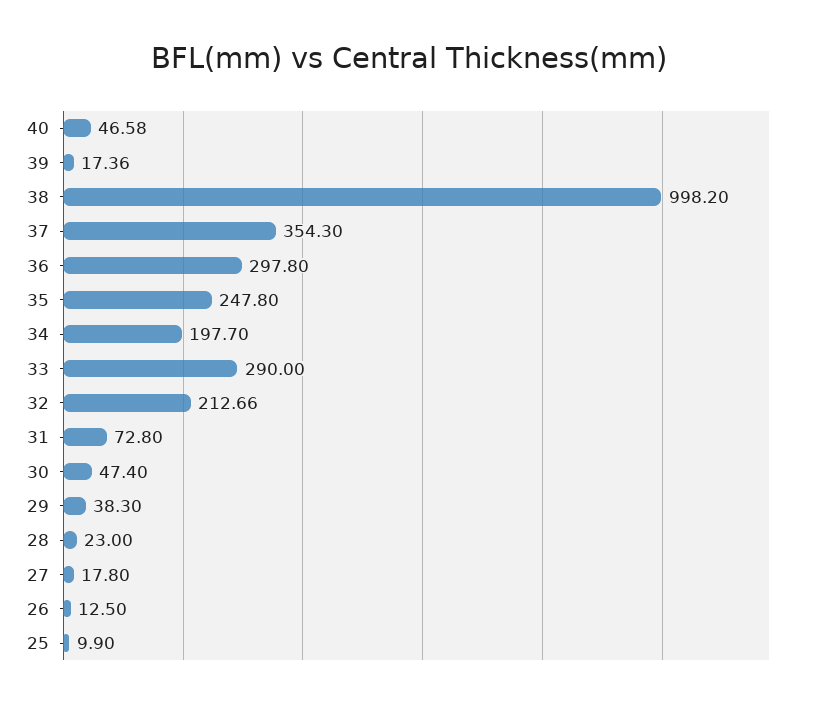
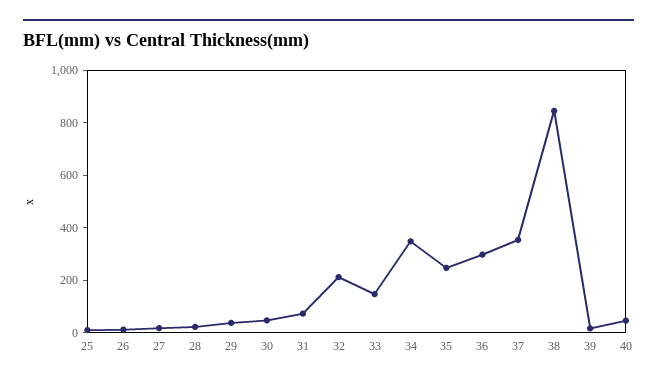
38: 998.2 -> 850
34: 197.7 -> 350
33: 290 -> 150

